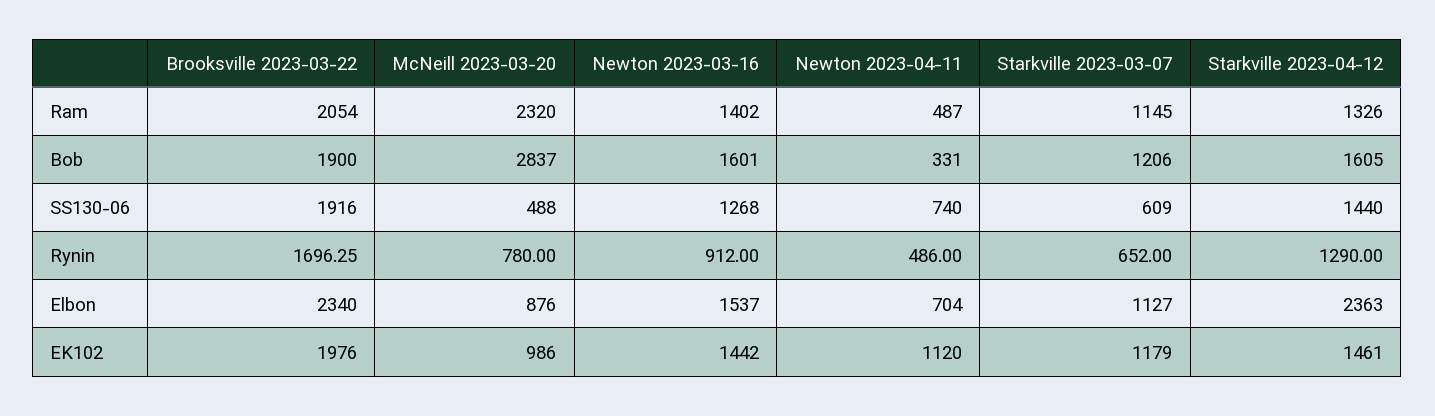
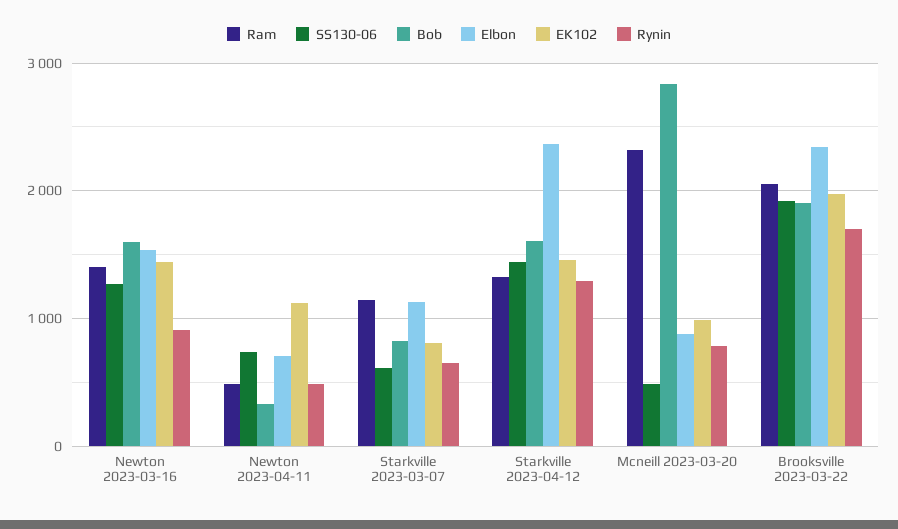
Bob, Starkville 2023-03-07: 1206 -> 800
EK102, Starkville 2023-03-07: 1179 -> 800

